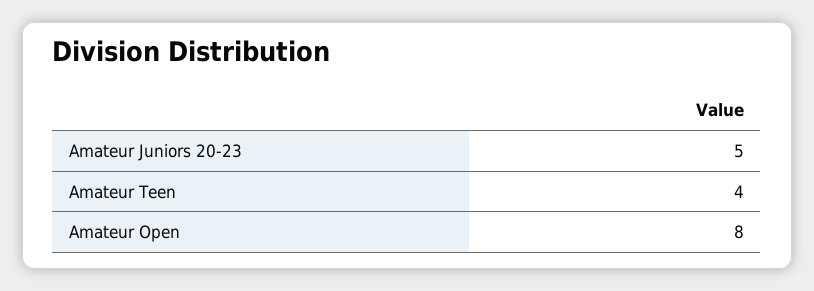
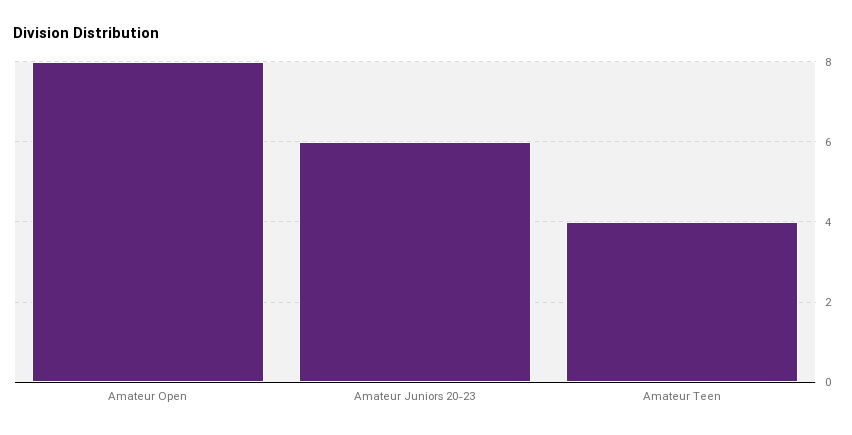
Amateur Juniors 20-23: 5 -> 6

